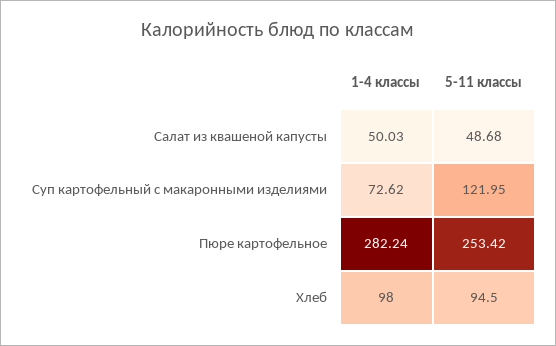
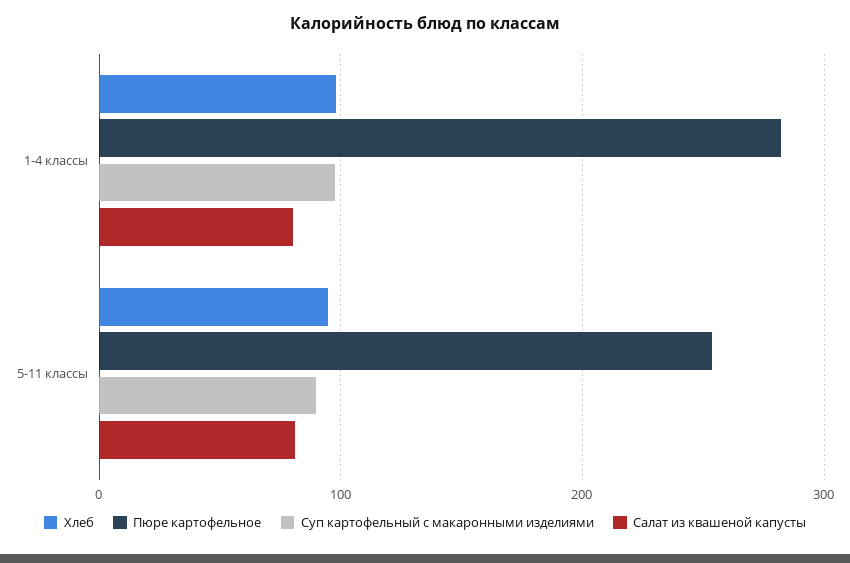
Салат из квашеной капусты, 1-4 классы: 50.03 -> 80
Салат из квашеной капусты, 5-11 классы: 48.68 -> 80
Суп картофельный с макаронными изделиями, 1-4 классы: 72.62 -> 100
Суп картофельный с макаронными изделиями, 5-11 классы: 121.95 -> 90

